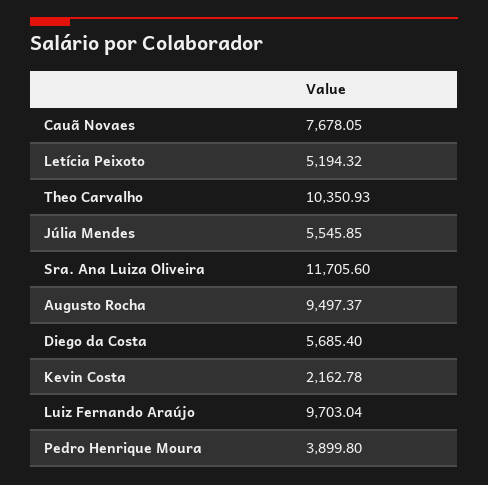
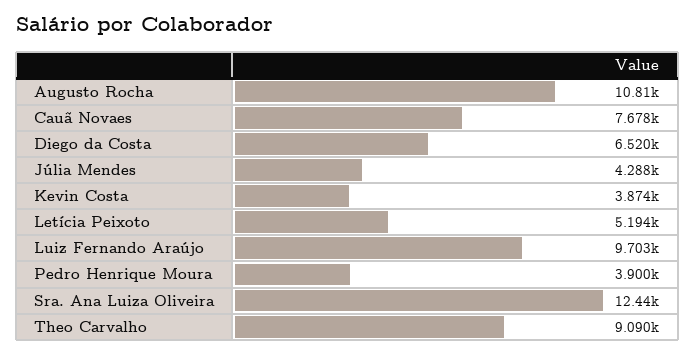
Theo Carvalho: 10350.93 -> 9090
Júlia Mendes: 5545.85 -> 4288
Sra. Ana Luiza Oliveira: 11705.6 -> 12440
Augusto Rocha: 9497.37 -> 10810
Diego da Costa: 5685.4 -> 6520
Kevin Costa: 2162.78 -> 3874

